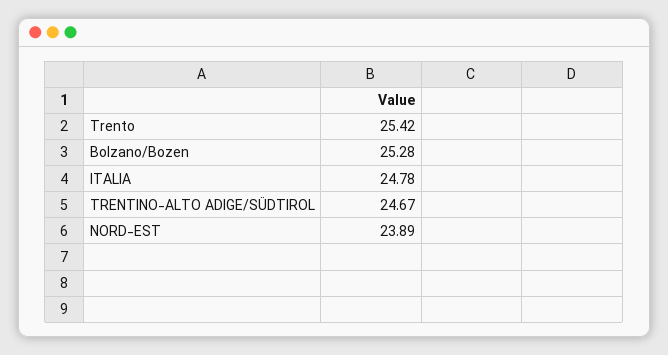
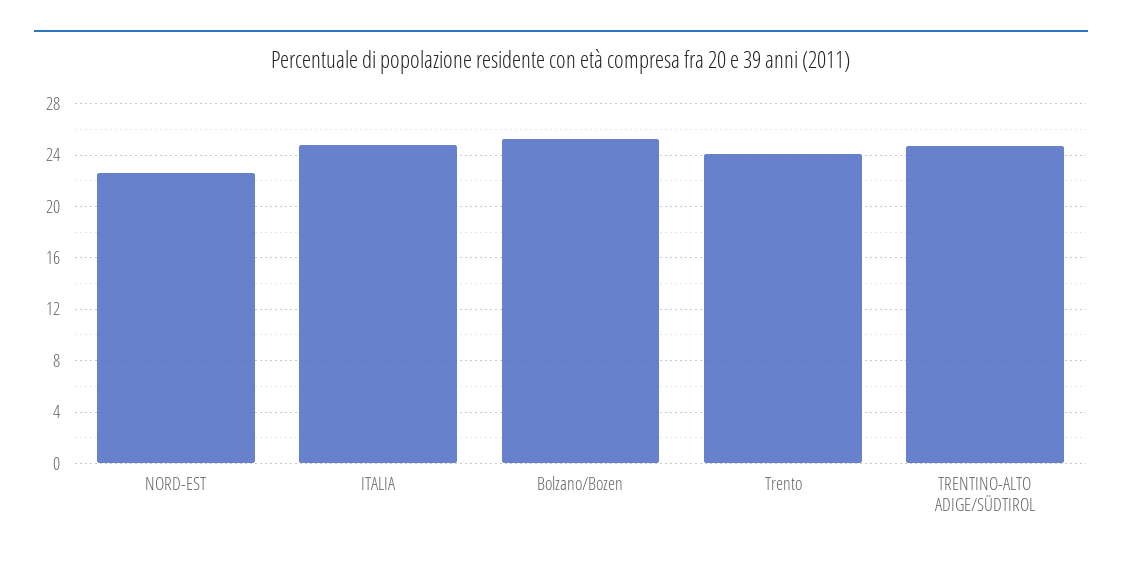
Trento: 25.42 -> 24
NORD-EST: 23.89 -> 22.5

